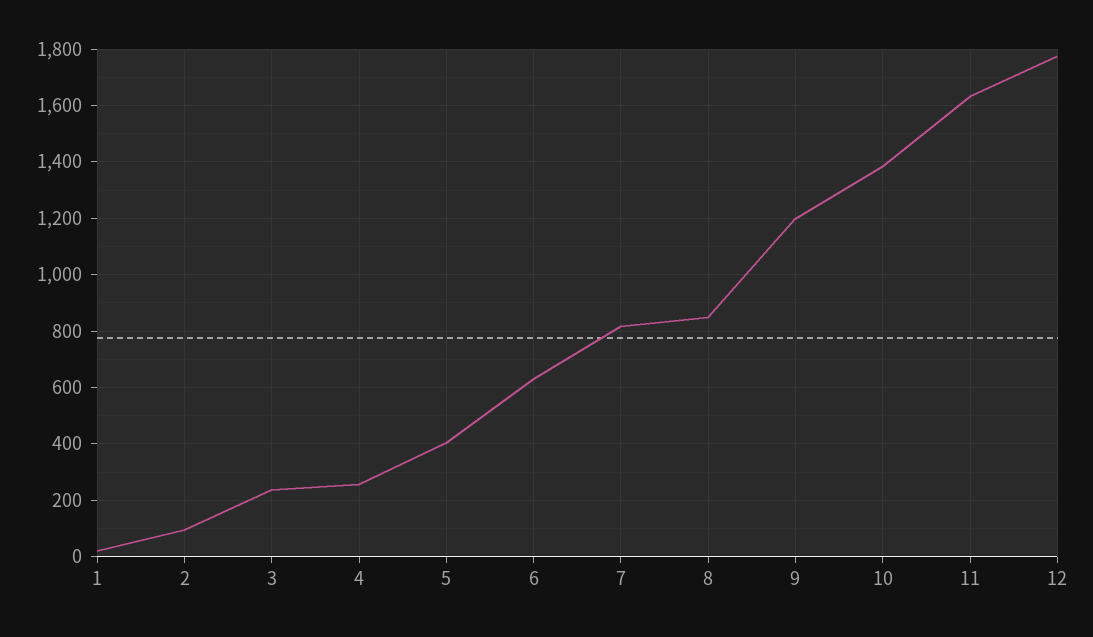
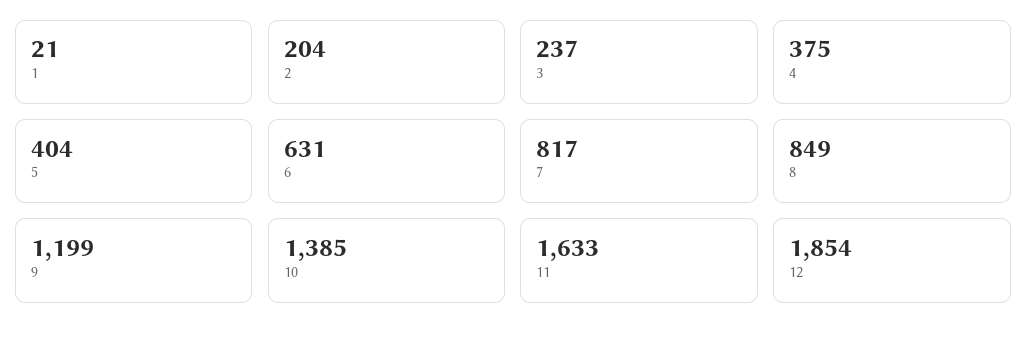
2: 100 -> 204
4: 250 -> 375
12: 1775 -> 1854

